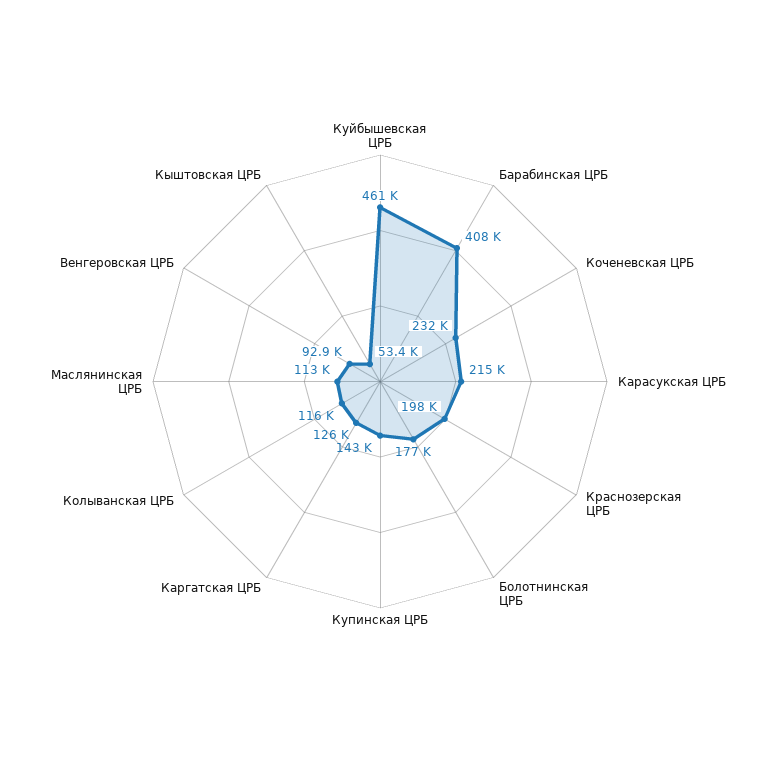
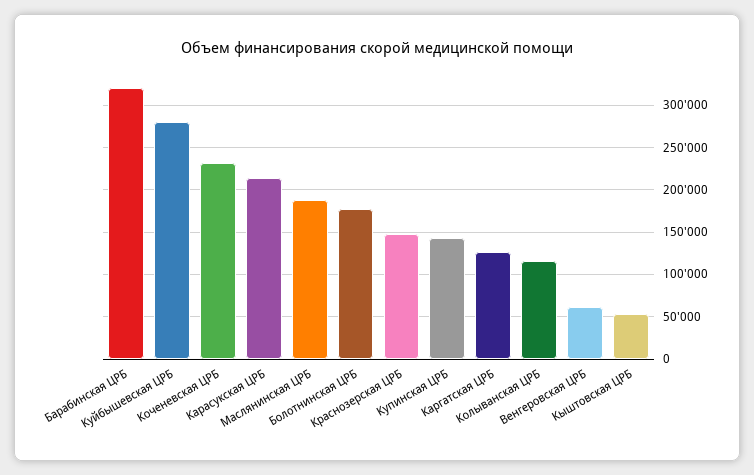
Куйбышевская ЦРБ: 461000 -> 280000
Барабинская ЦРБ: 408000 -> 320000
Краснозерская ЦРБ: 198000 -> 150000
Маслянинская ЦРБ: 113000 -> 190000
Венгеровская ЦРБ: 92900 -> 60000

